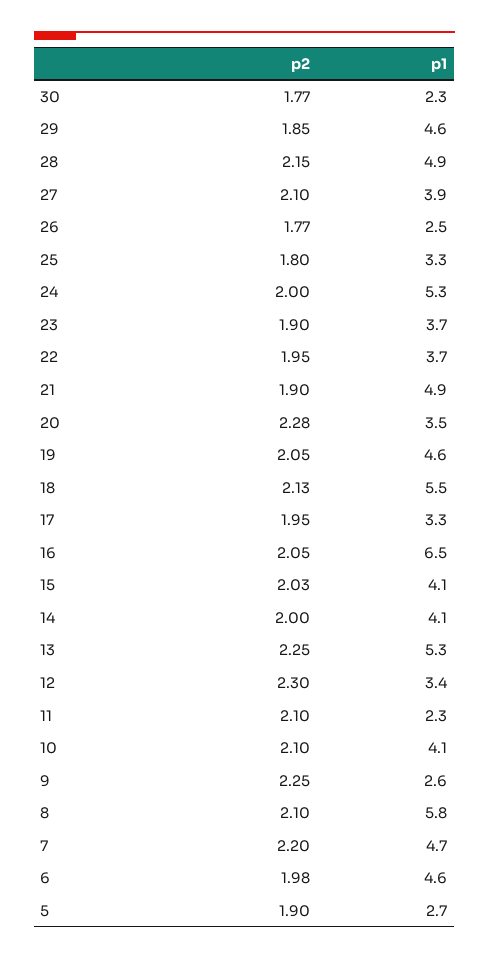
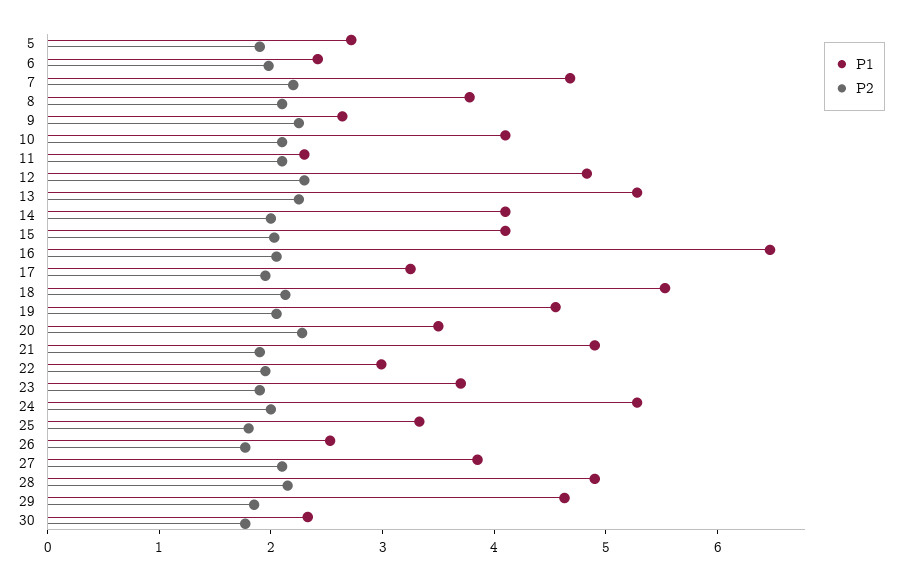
p1, 22: 3.7 -> 3
p1, 12: 3.4 -> 4.8
p1, 8: 5.8 -> 3.8
p1, 6: 4.6 -> 2.4

